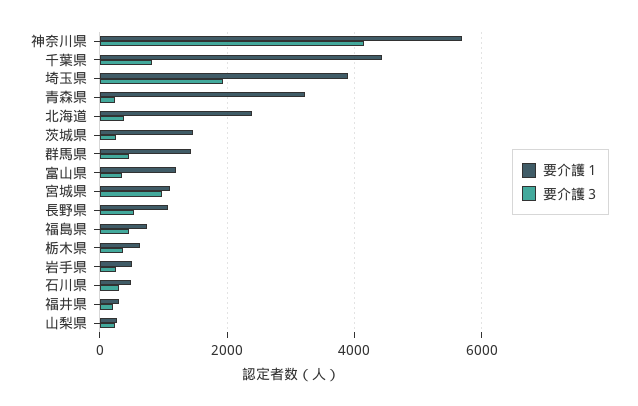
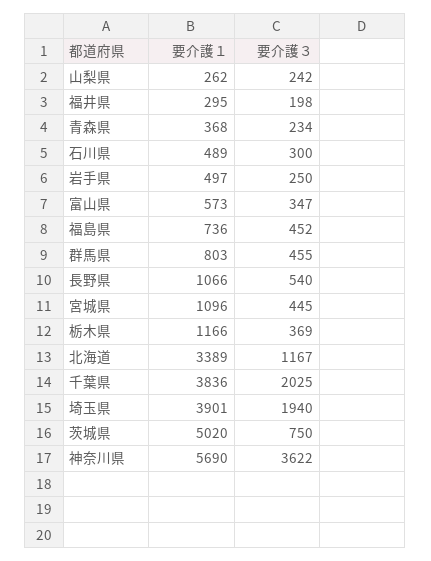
要介護３, 神奈川県: 4200 -> 3622
要介護１, 千葉県: 4400 -> 3836
要介護３, 千葉県: 800 -> 2025
要介護１, 青森県: 3200 -> 368
要介護１, 北海道: 2400 -> 3389
要介護３, 北海道: 400 -> 1167
要介護１, 茨城県: 1400 -> 5020
要介護３, 茨城県: 200 -> 750
要介護１, 群馬県: 1400 -> 803
要介護１, 富山県: 1200 -> 573
要介護３, 宮城県: 1000 -> 445
要介護１, 栃木県: 600 -> 1166

